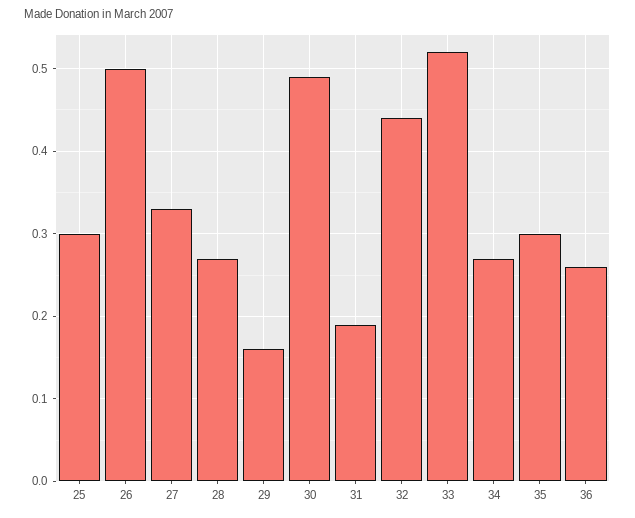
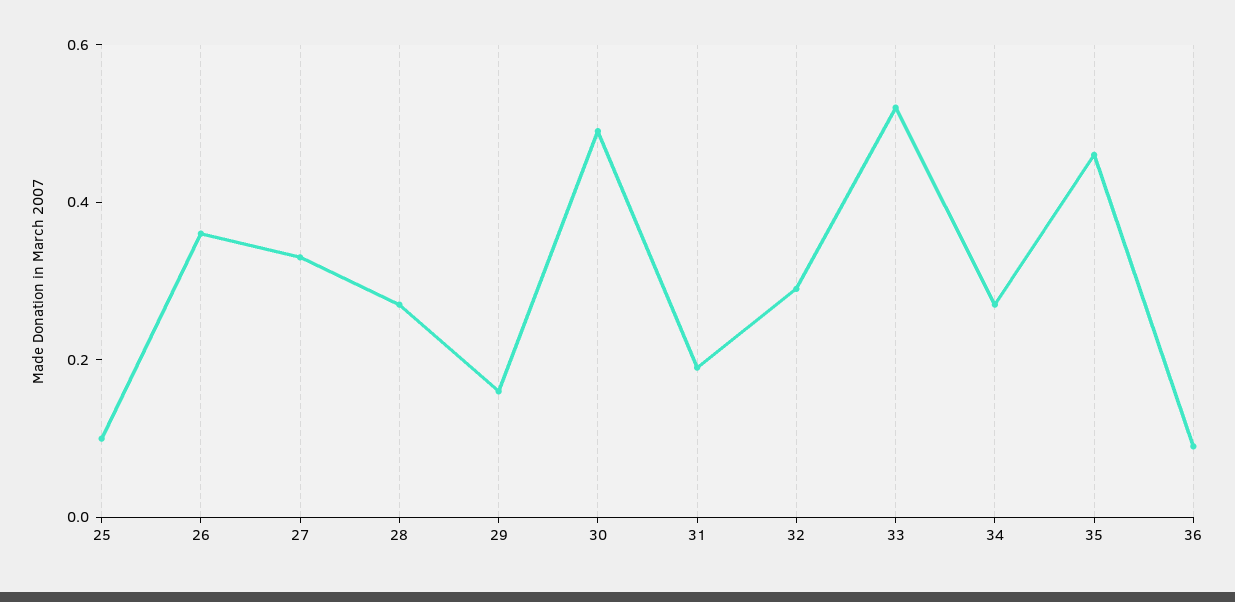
25: 0.3 -> 0.1
26: 0.5 -> 0.35
32: 0.44 -> 0.3
35: 0.3 -> 0.45
36: 0.26 -> 0.1

